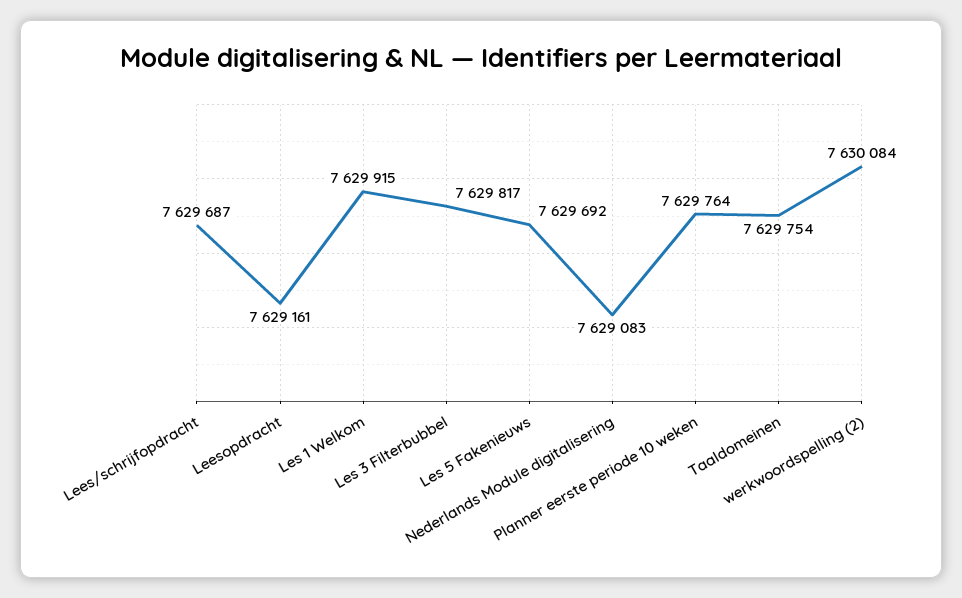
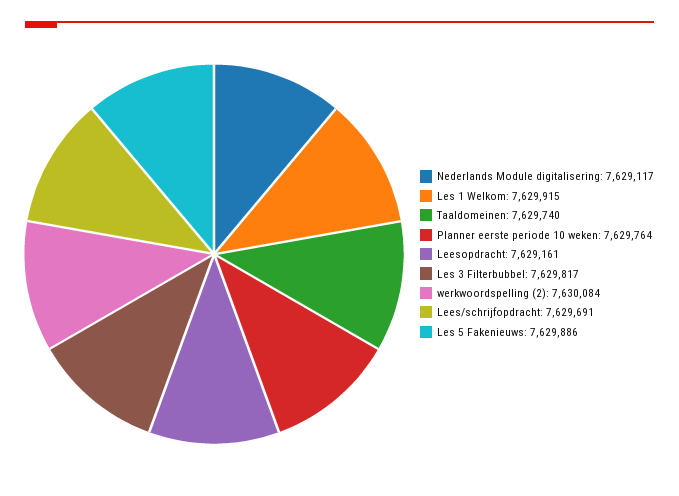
Lees/schrijfopdracht: 7629687 -> 7629691
Les 5 Fakenieuws: 7629692 -> 7629886
Nederlands Module digitalisering: 7629083 -> 7629117
Taaldomeinen: 7629754 -> 7629740

